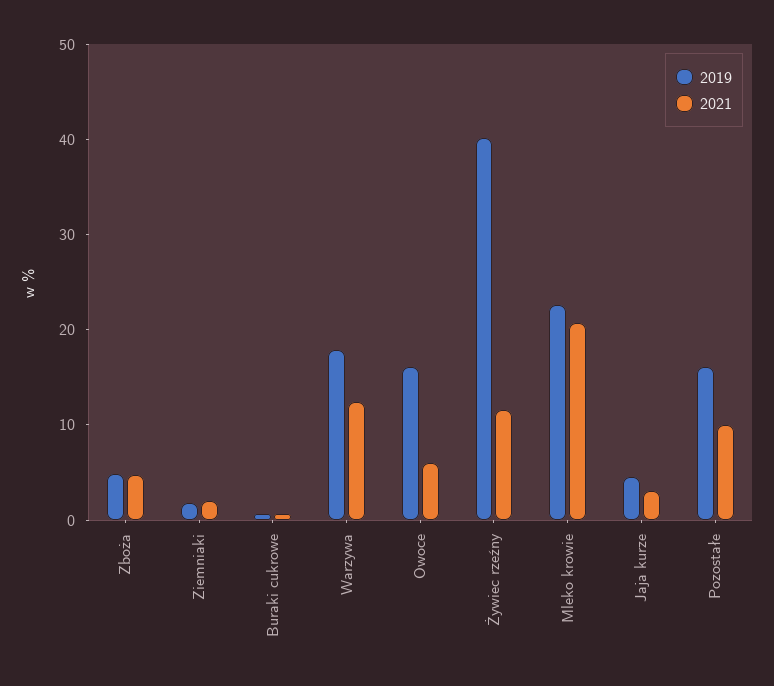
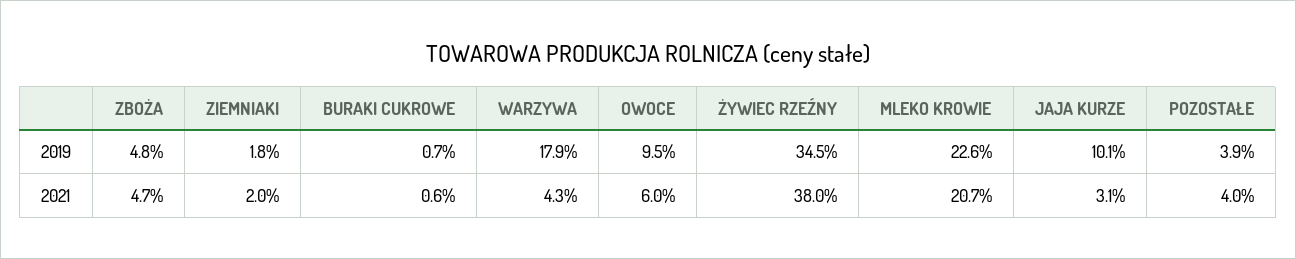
2021, Warzywa: 12 -> 4.3
2019, Owoce: 16 -> 9.5
2019, Żywiec rzeźny: 40 -> 34.5
2021, Żywiec rzeźny: 12 -> 38
2019, Jaja kurze: 4 -> 10.1
2019, Pozostałe: 16 -> 3.9
2021, Pozostałe: 10 -> 4

